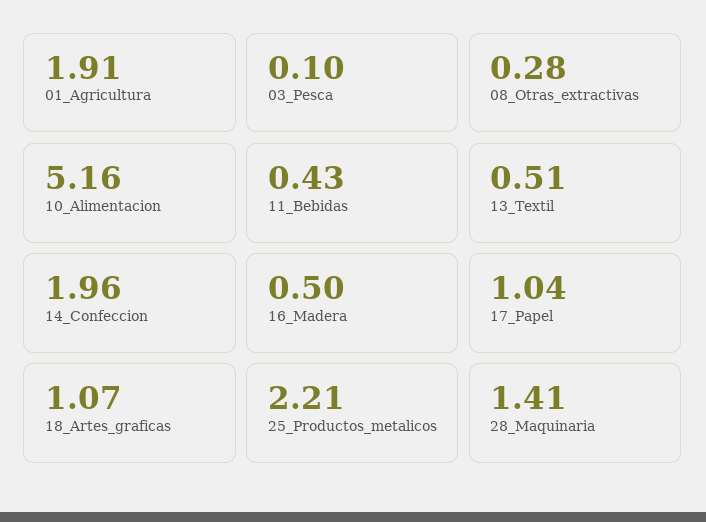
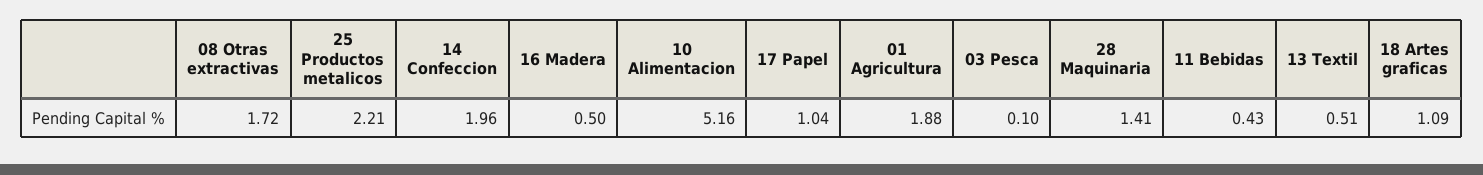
01_Agricultura: 1.91 -> 1.88
08_Otras_extractivas: 0.28 -> 1.72
18_Artes_graficas: 1.07 -> 1.09

